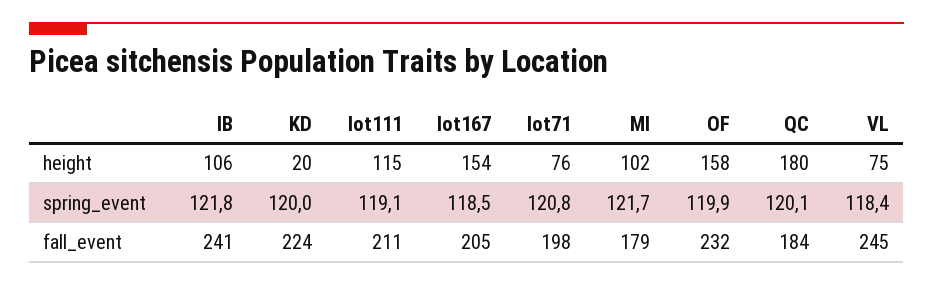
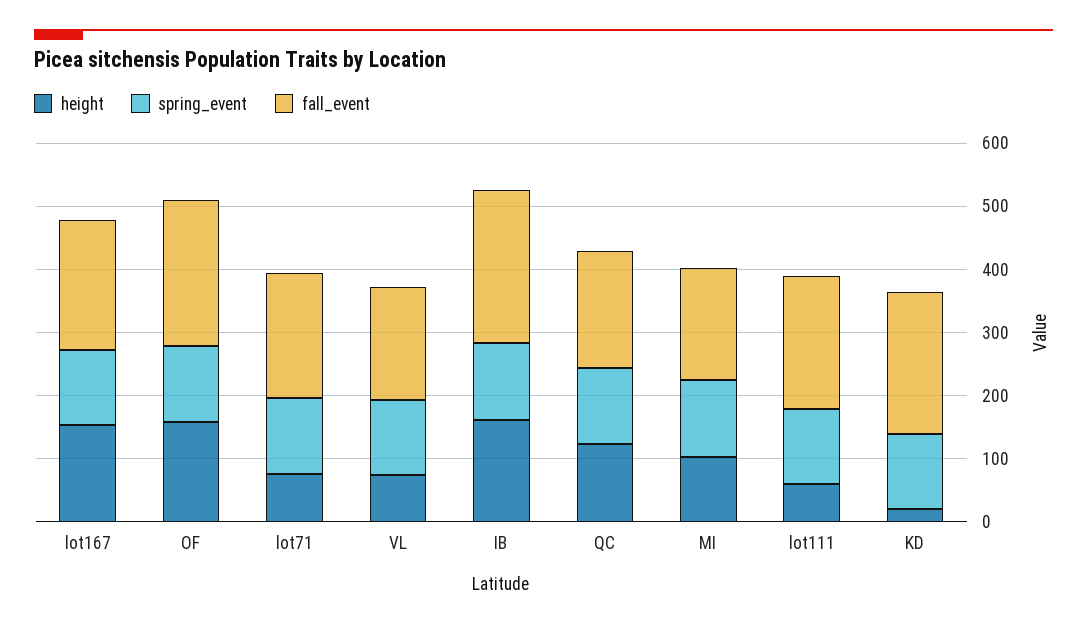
height, IB: 106 -> 160
height, lot111: 115 -> 60
height, QC: 180 -> 120
fall_event, VL: 245 -> 180

